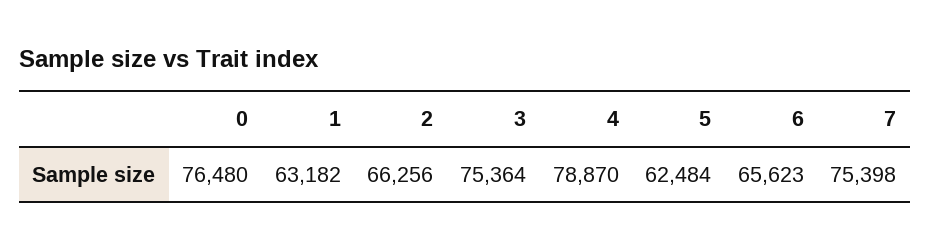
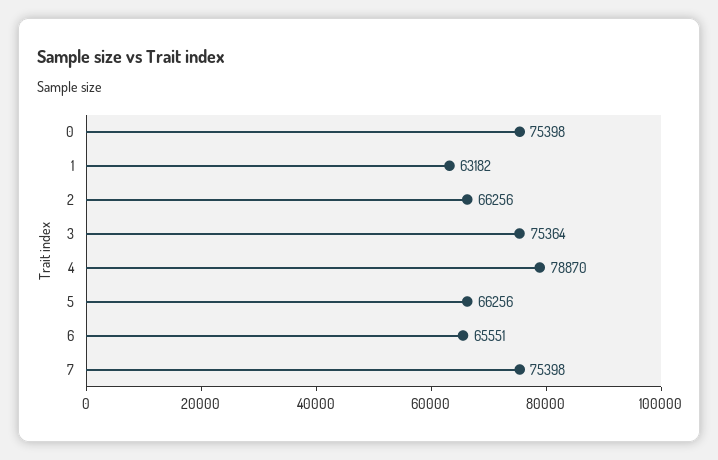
0: 76480 -> 75398
5: 62484 -> 66256
6: 65623 -> 65551

